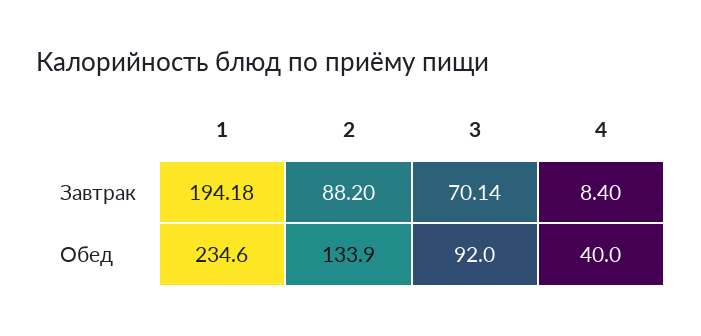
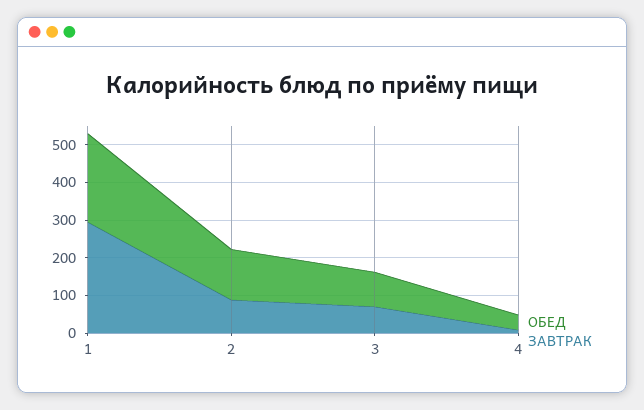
Завтрак, 1: 194.18 -> 300

